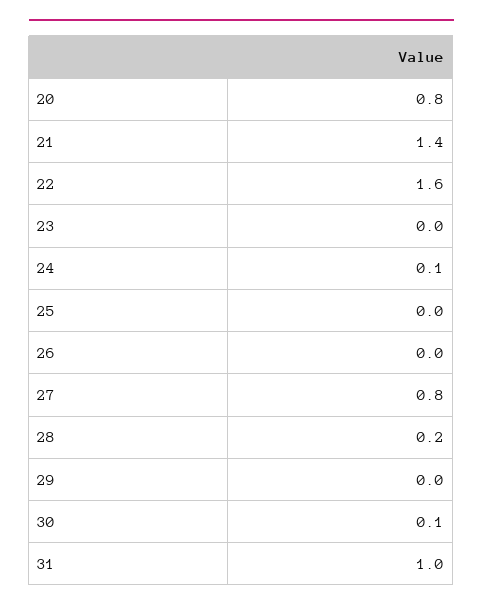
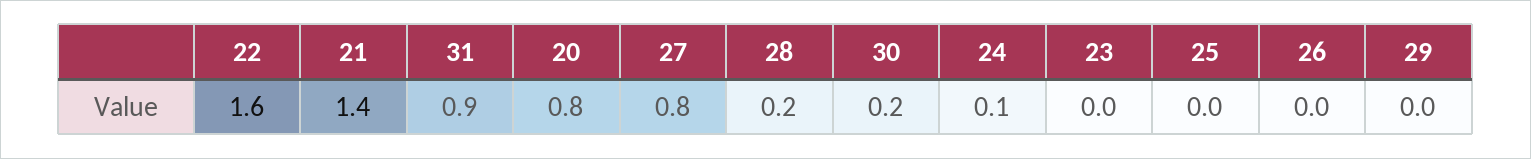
30: 0.1 -> 0.2
31: 1 -> 0.9

